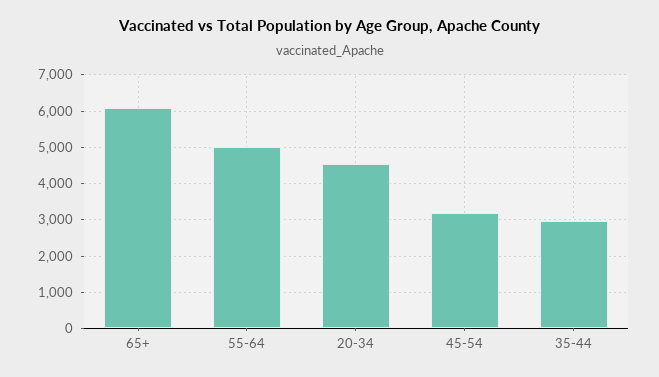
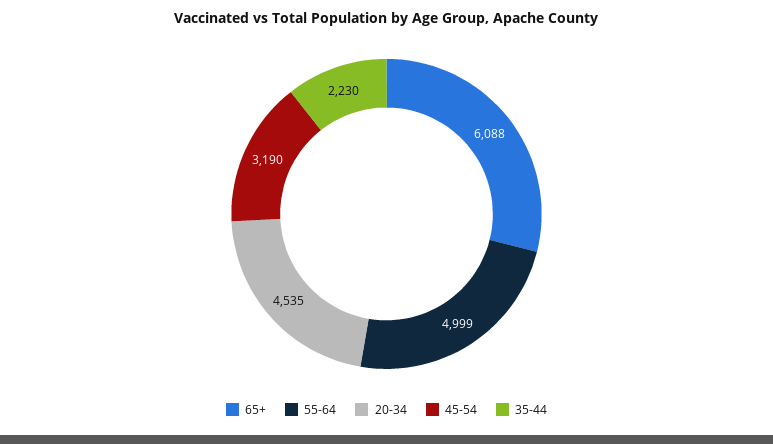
35-44: 3000 -> 2230

